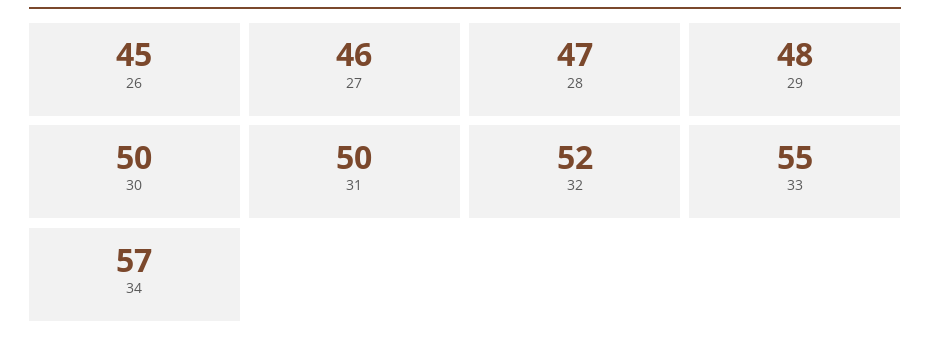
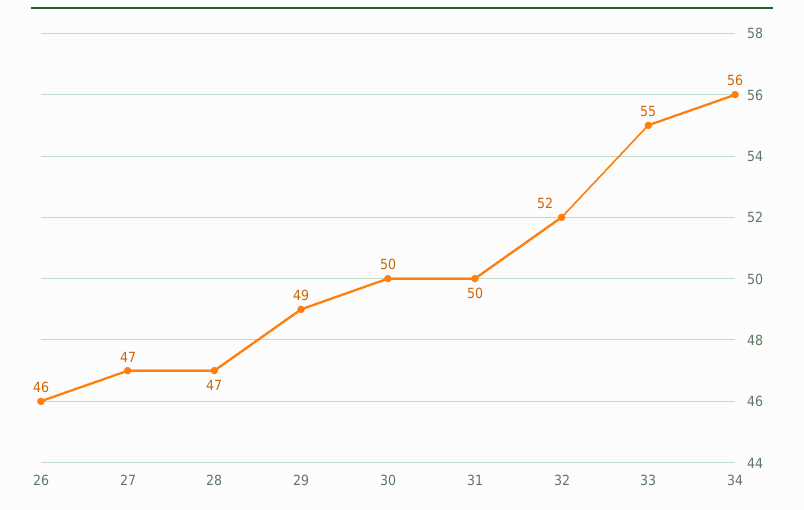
26: 45 -> 46
27: 46 -> 47
29: 48 -> 49
34: 57 -> 56

